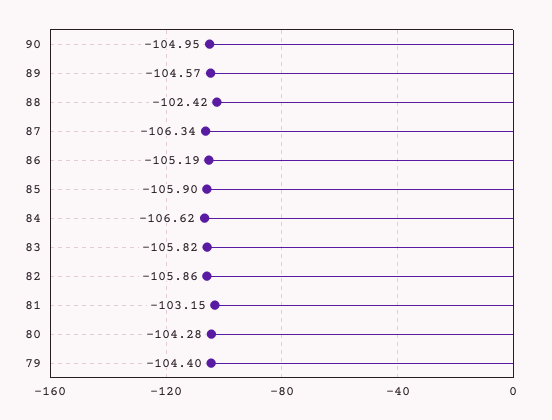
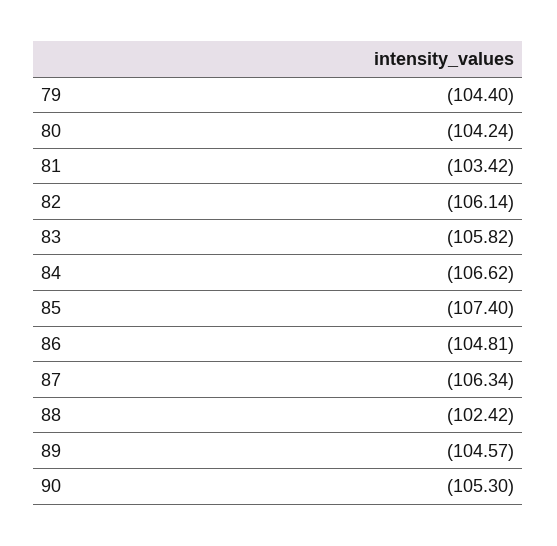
90: -104.95 -> -105.3
86: -105.19 -> -104.81
85: -105.9 -> -107.4
82: -105.86 -> -106.14
81: -103.15 -> -103.42
80: -104.28 -> -104.24

